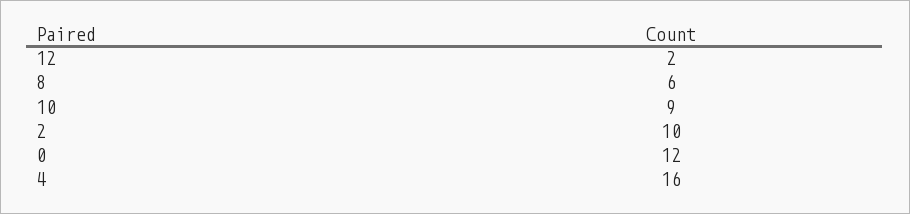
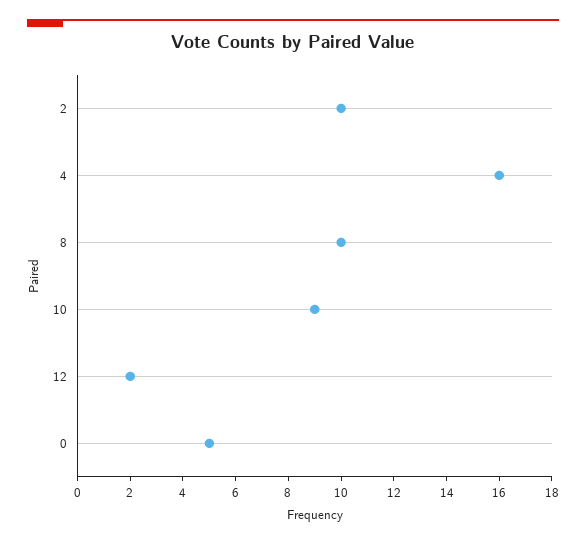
8: 6 -> 10
0: 12 -> 5

